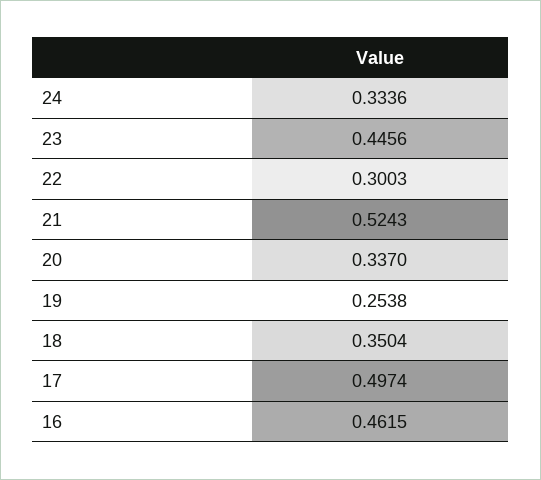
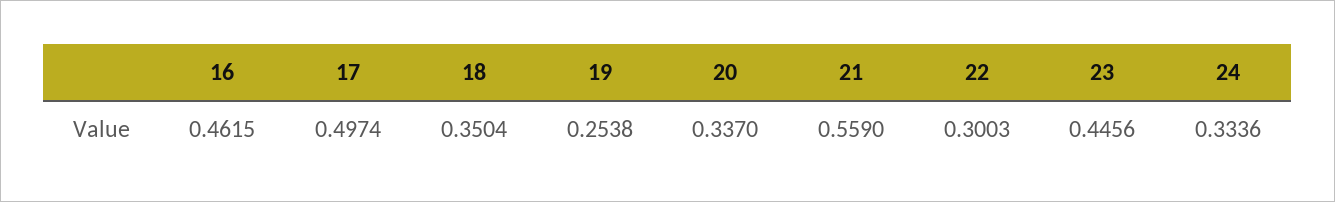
21: 0.5243 -> 0.559

